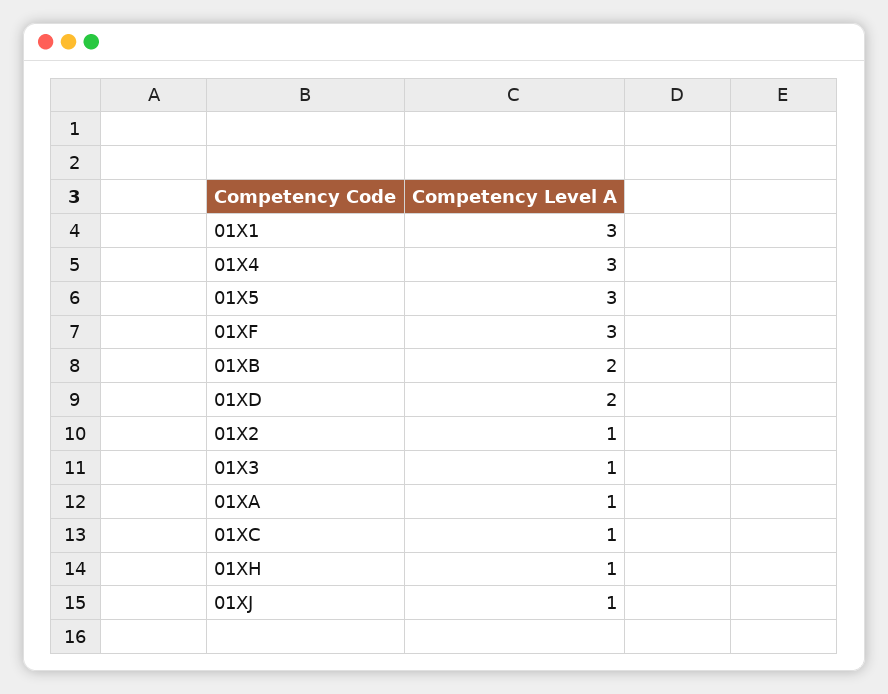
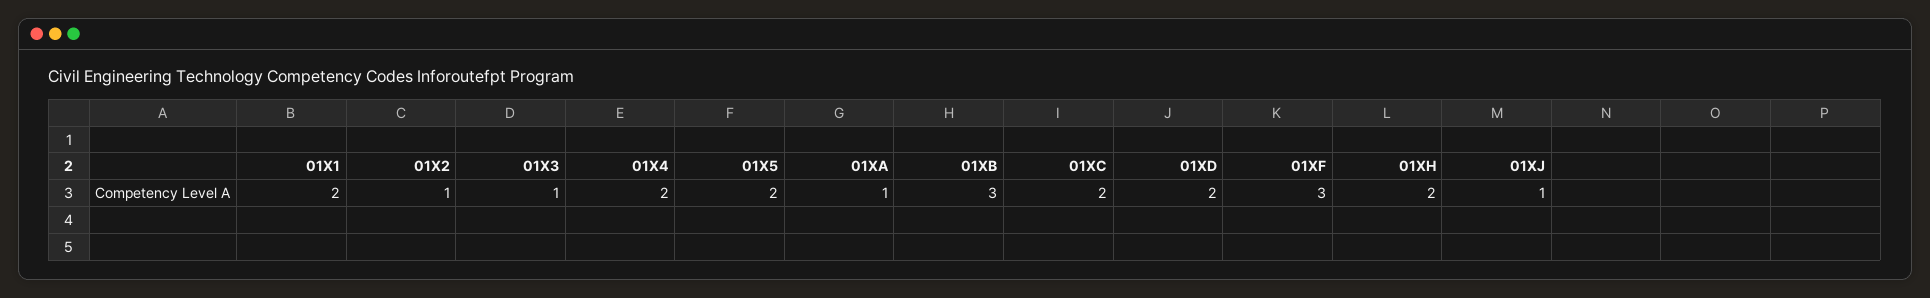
01X1: 3 -> 2
01X4: 3 -> 2
01X5: 3 -> 2
01XB: 2 -> 3
01XC: 1 -> 2
01XH: 1 -> 2

